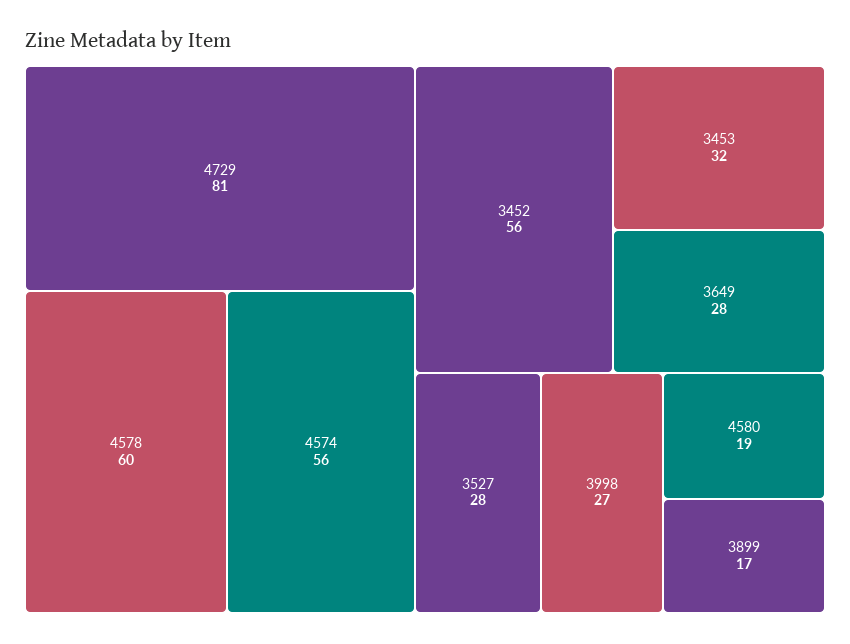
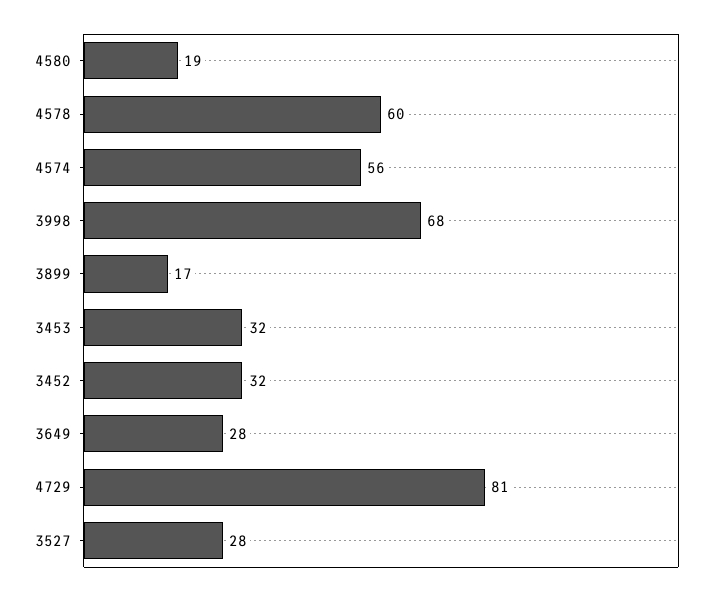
3452: 56 -> 32
3998: 27 -> 68

